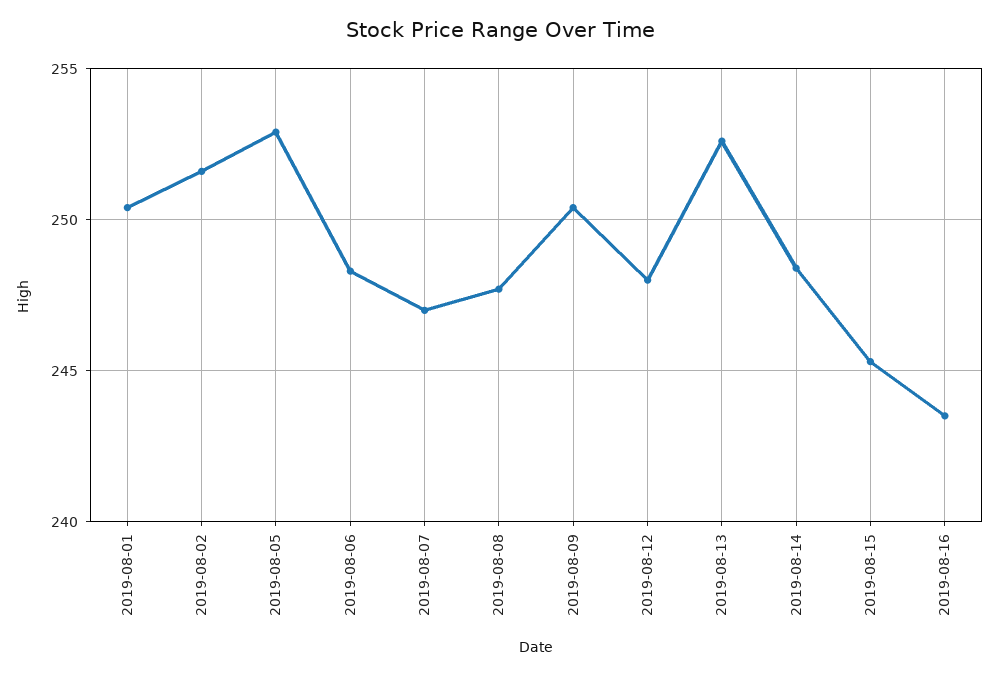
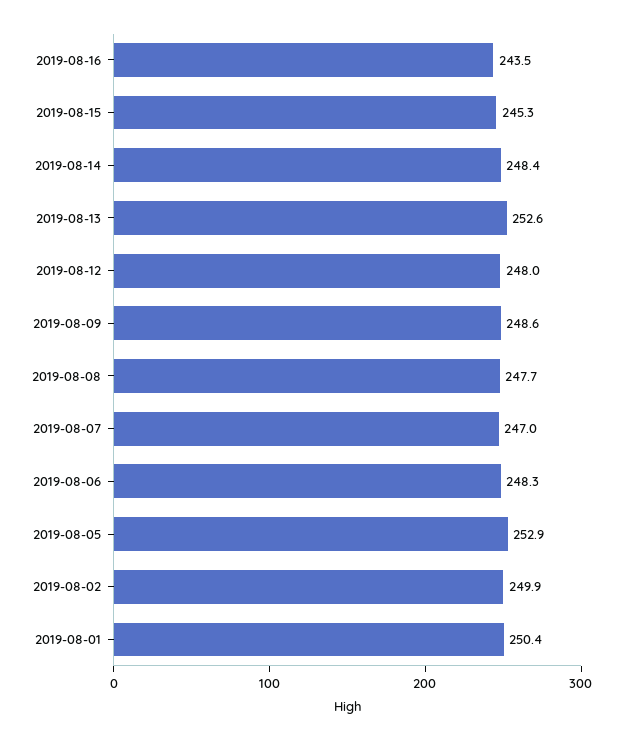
2019-08-02: 251.5 -> 249.9
2019-08-09: 250.5 -> 248.6

